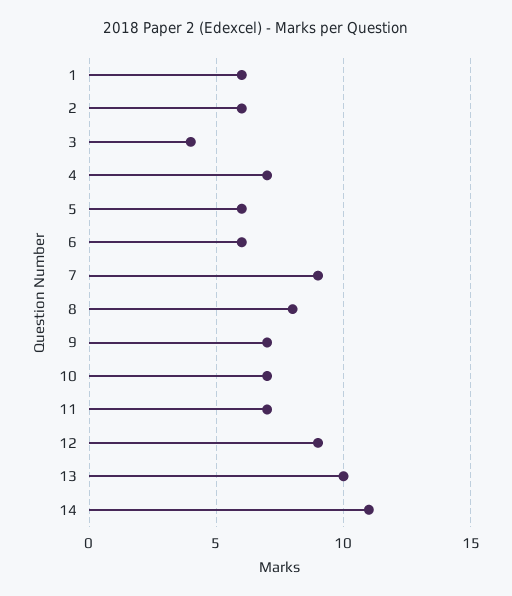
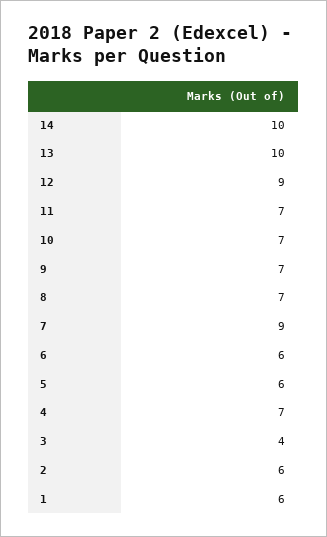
8: 8 -> 7
14: 11 -> 10

